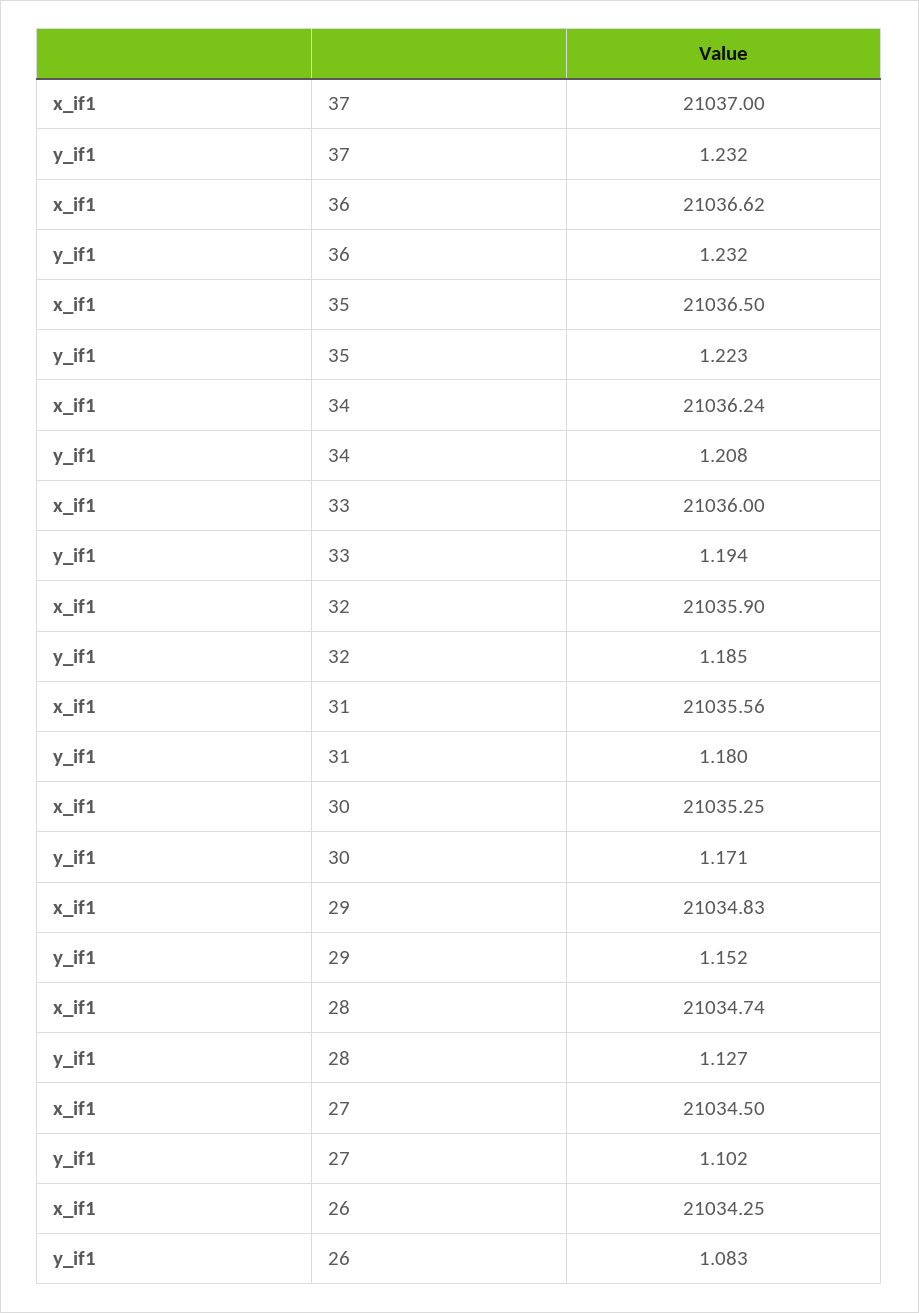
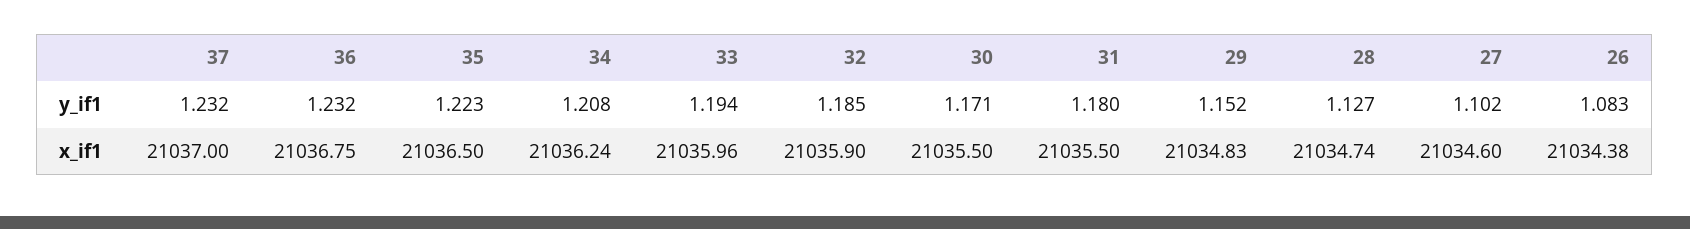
x_if1, 36: 21036.62 -> 21036.75
x_if1, 33: 21036 -> 21035.96
x_if1, 31: 21035.56 -> 21035.5
x_if1, 30: 21035.25 -> 21035.5
x_if1, 27: 21034.5 -> 21034.6
x_if1, 26: 21034.25 -> 21034.38

